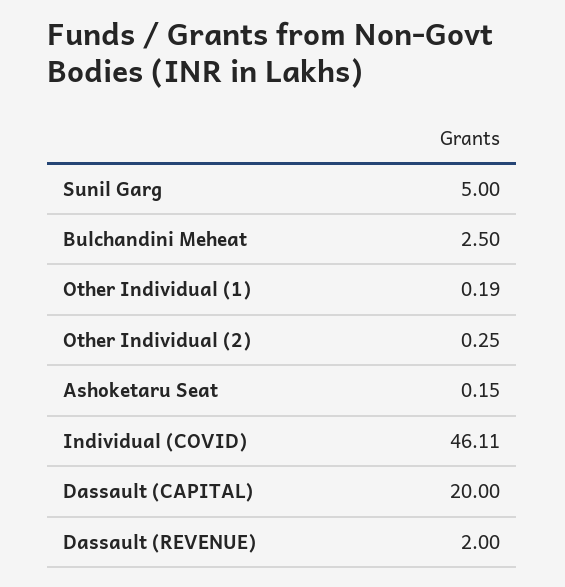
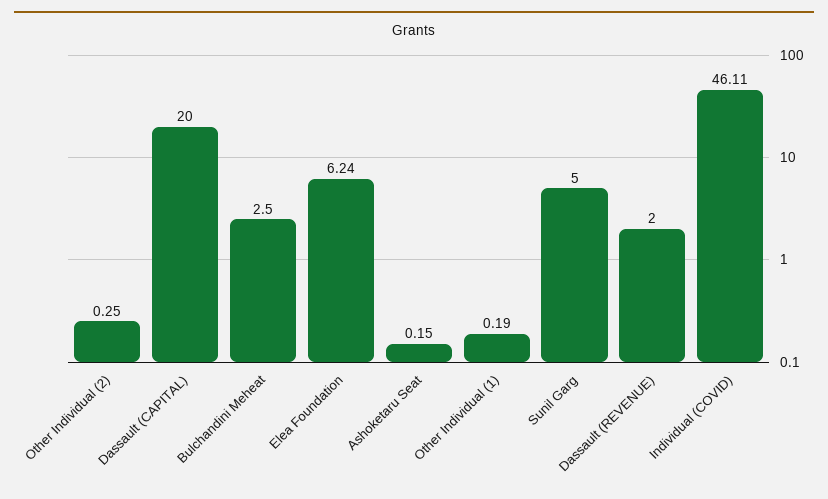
Elea Foundation: none -> 6.24

